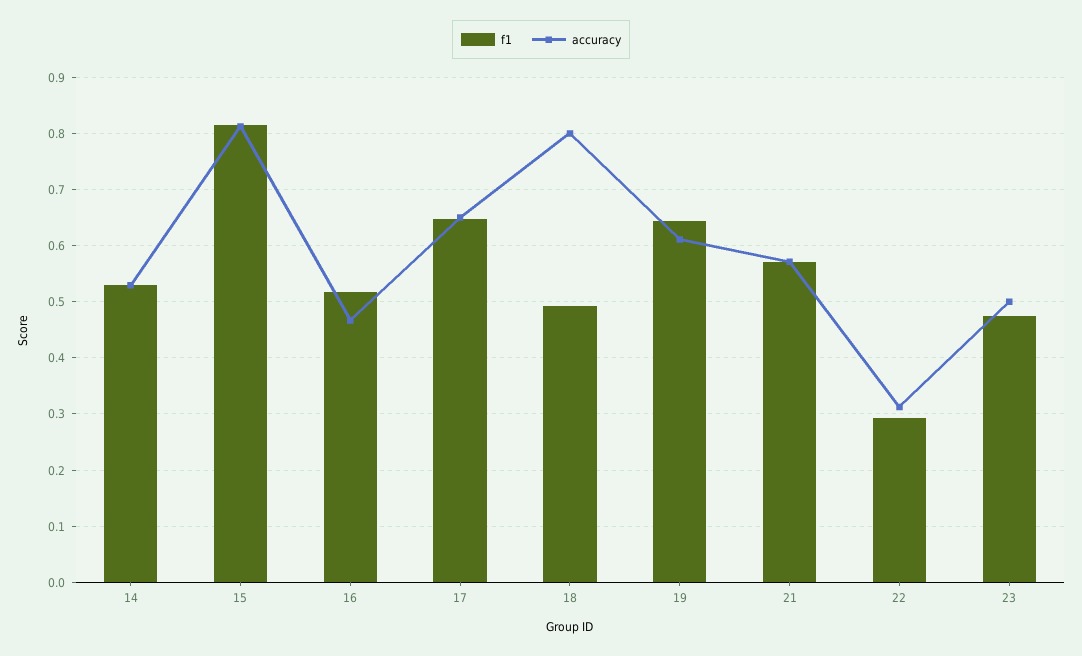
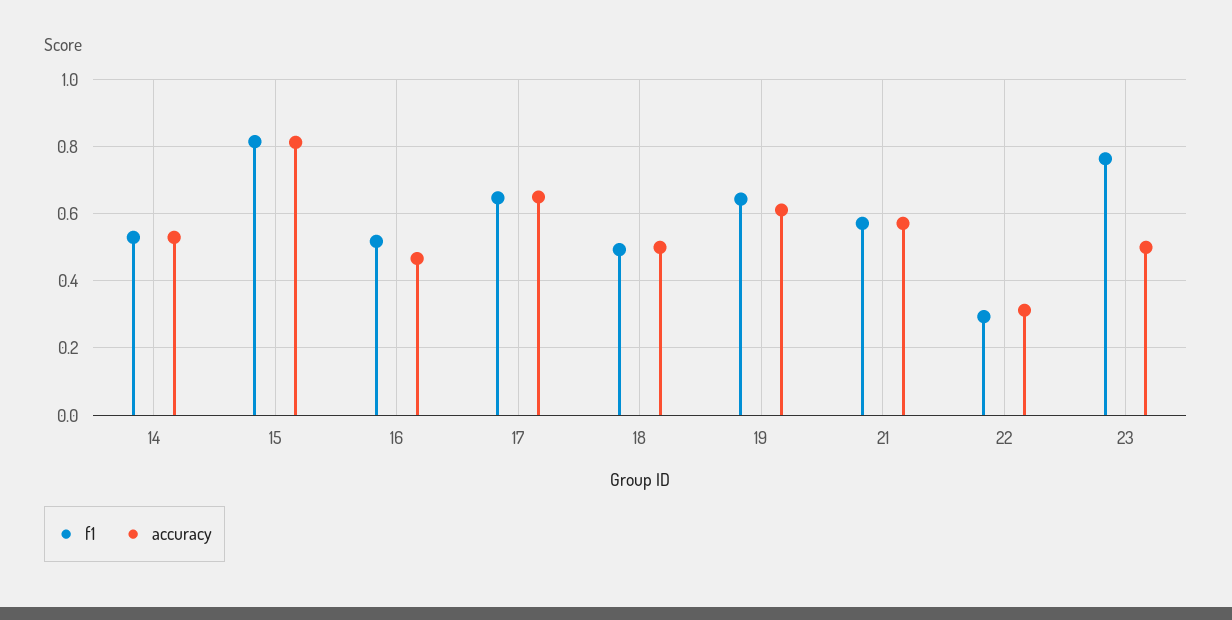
accuracy, 18: 0.8 -> 0.5
f1, 23: 0.48 -> 0.76

